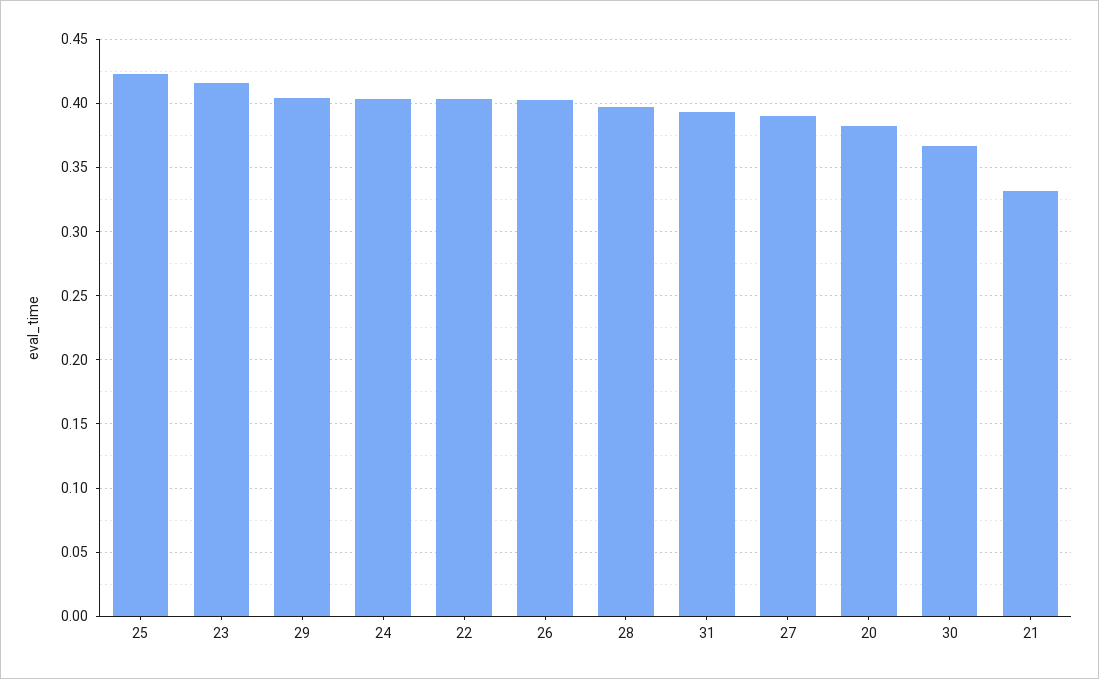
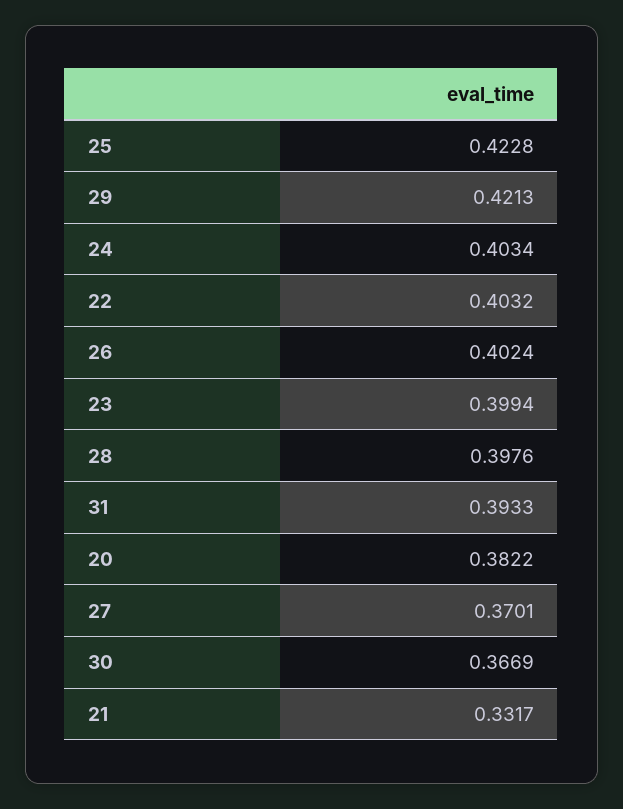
23: 0.415 -> 0.3994
29: 0.405 -> 0.4213
27: 0.39 -> 0.3701

